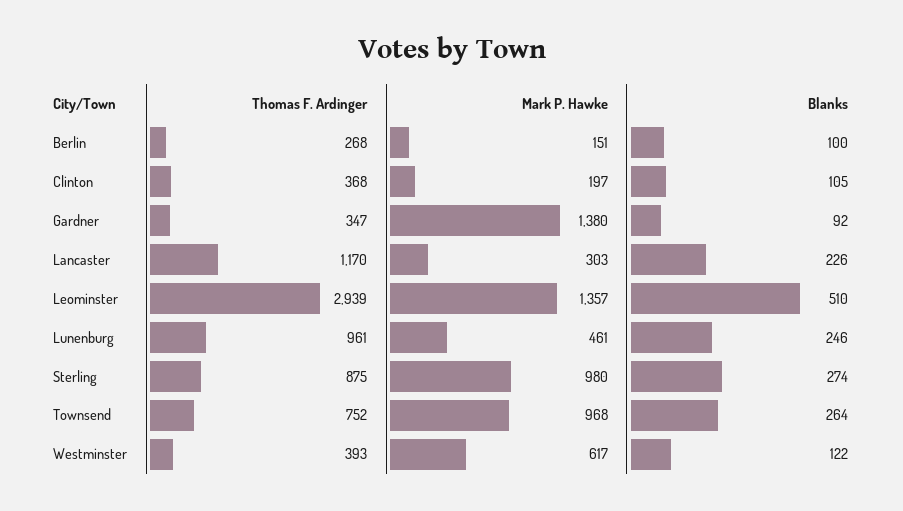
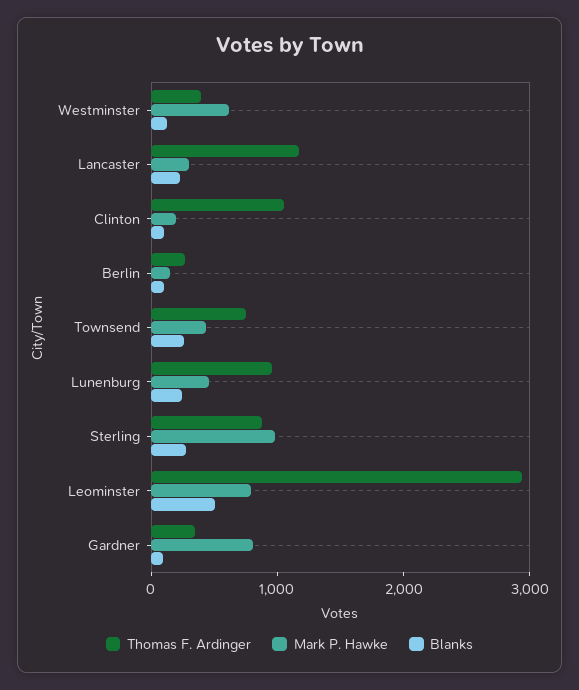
Thomas F. Ardinger, Clinton: 368 -> 1000
Mark P. Hawke, Gardner: 1380 -> 800
Mark P. Hawke, Leominster: 1357 -> 800
Mark P. Hawke, Townsend: 968 -> 400

